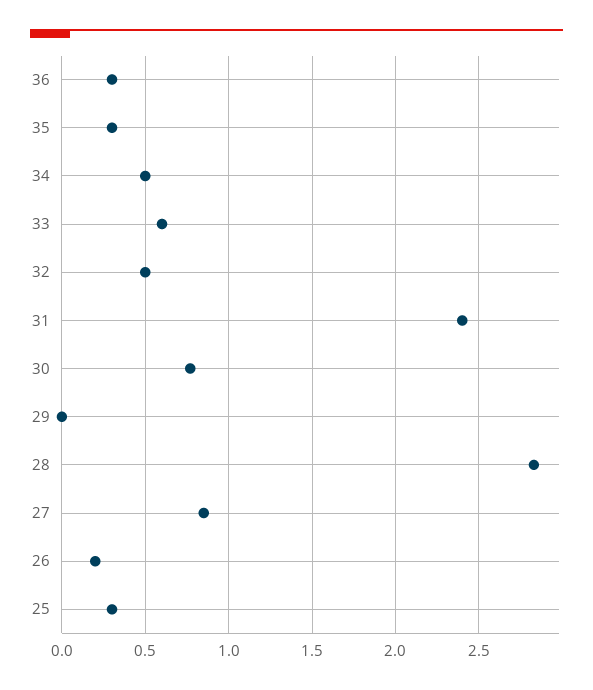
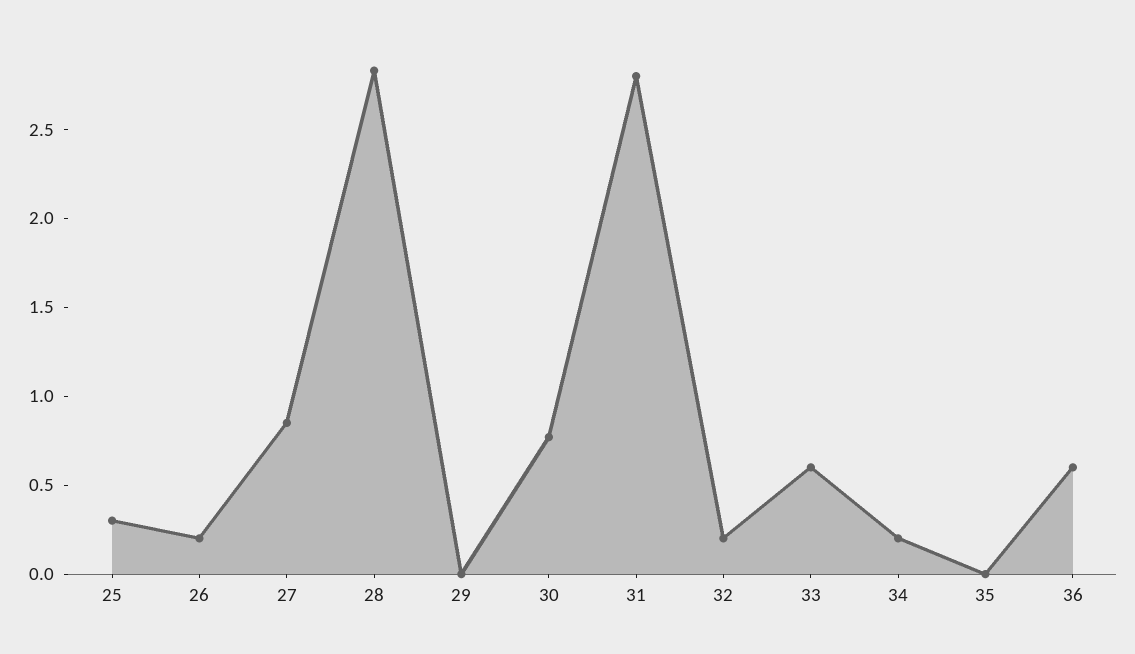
36: 0.3 -> 0.6
35: 0.3 -> 0
34: 0.5 -> 0.2
32: 0.5 -> 0.2
31: 2.4 -> 2.8

